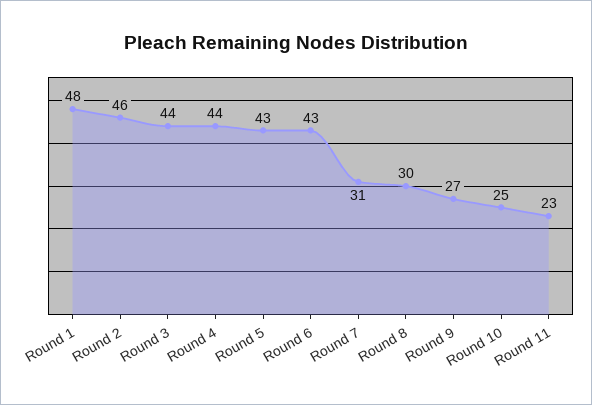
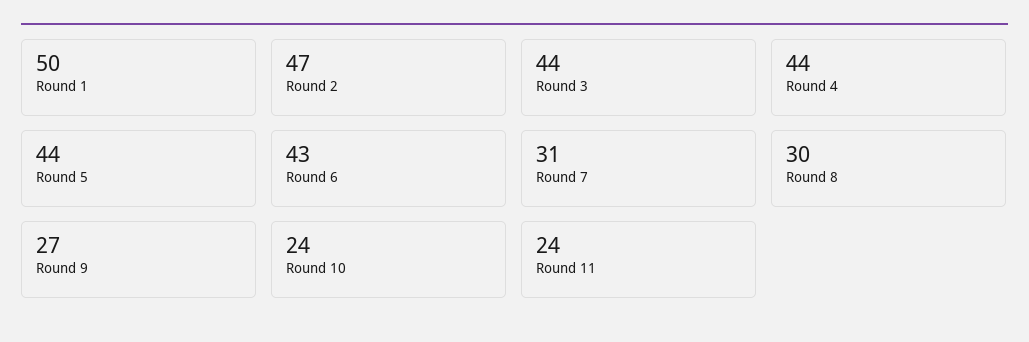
Round 1: 48 -> 50
Round 2: 46 -> 47
Round 5: 43 -> 44
Round 10: 25 -> 24
Round 11: 23 -> 24

